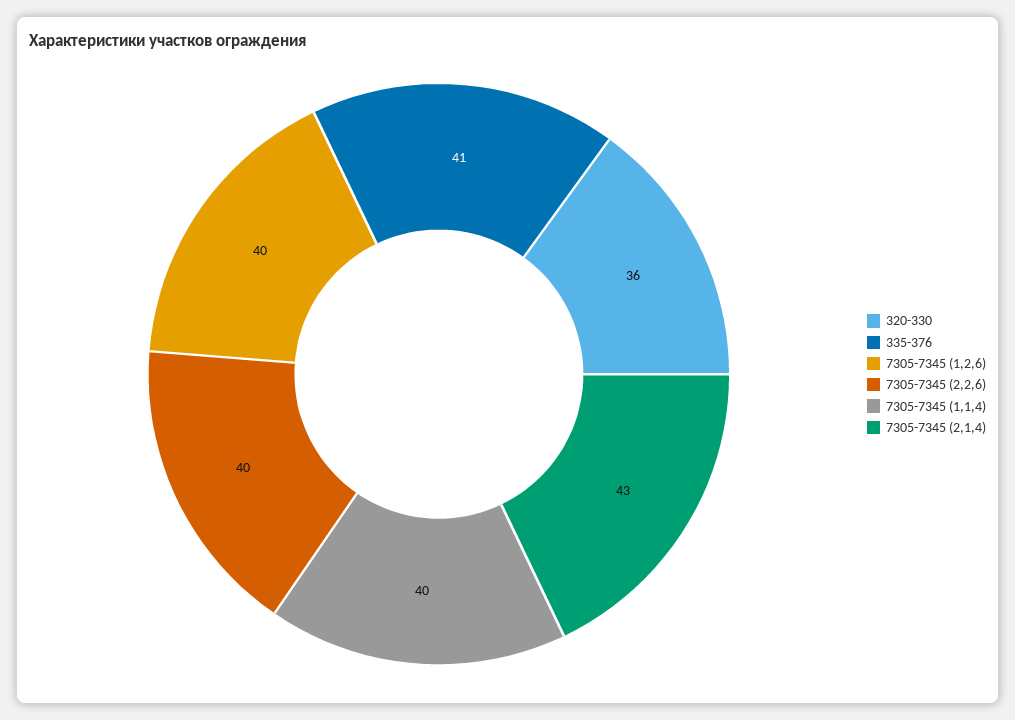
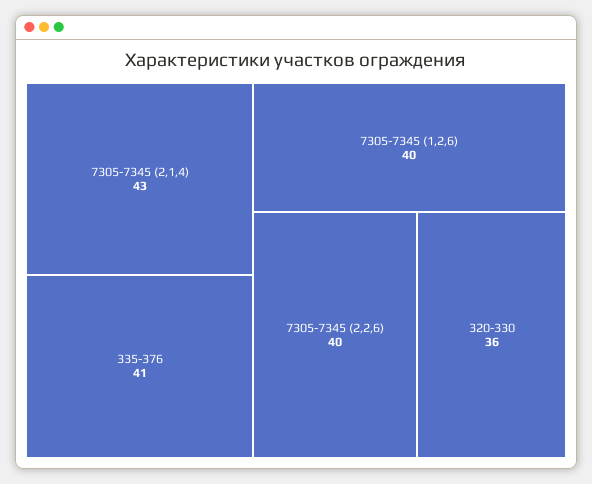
7305-7345 (1,1,4): 40 -> none

